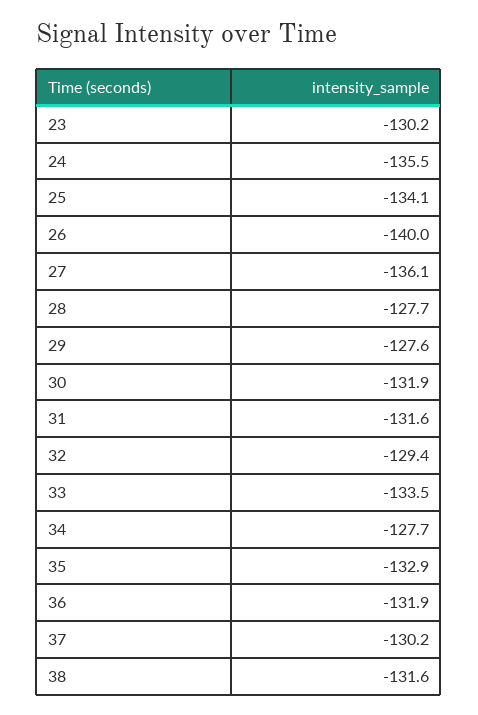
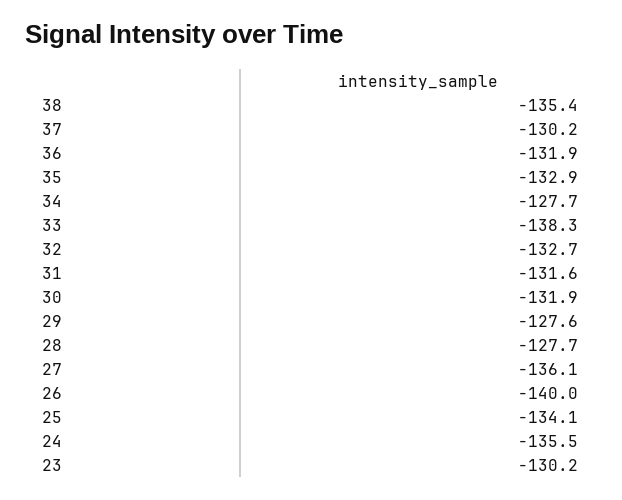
32: -129.4 -> -132.7
33: -133.5 -> -138.3
38: -131.6 -> -135.4

